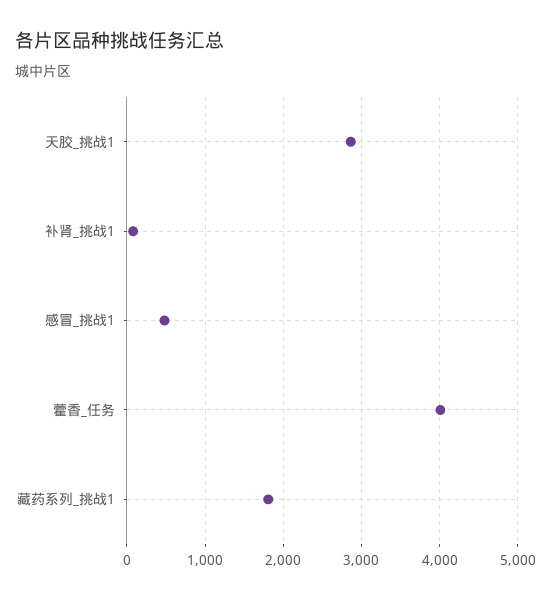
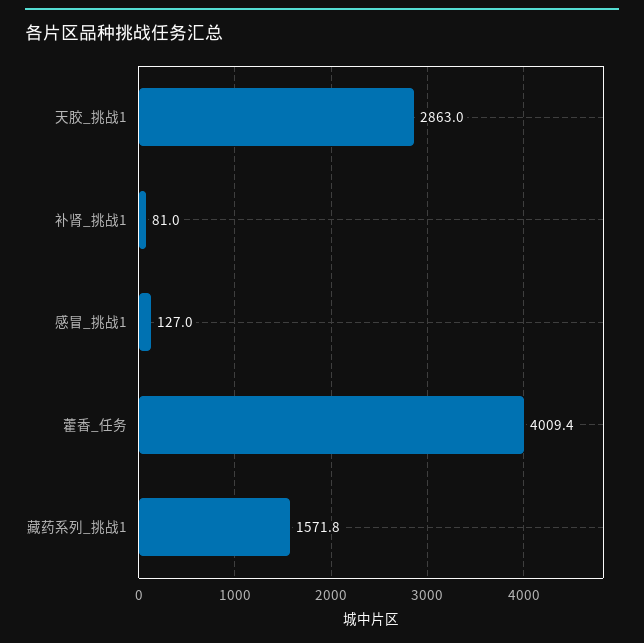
感冒_挑战1: 500 -> 127
藏药系列_挑战1: 1800 -> 1571.8

